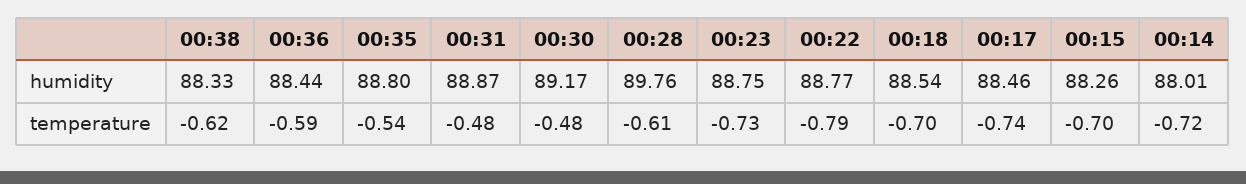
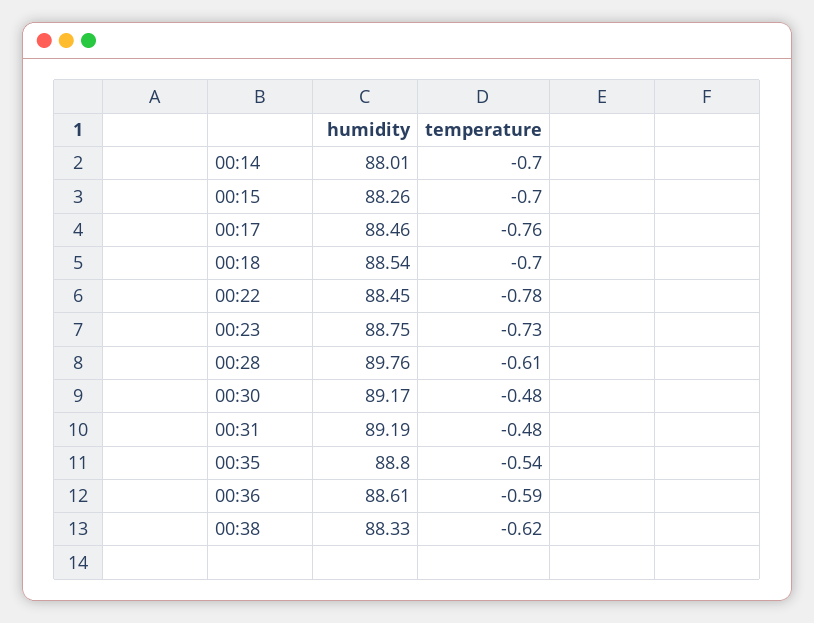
00:36, humidity: 88.44 -> 88.61
00:31, humidity: 88.87 -> 89.19
00:22, humidity: 88.77 -> 88.45
00:22, temperature: -0.79 -> -0.78
00:17, temperature: -0.74 -> -0.76
00:14, temperature: -0.72 -> -0.7

